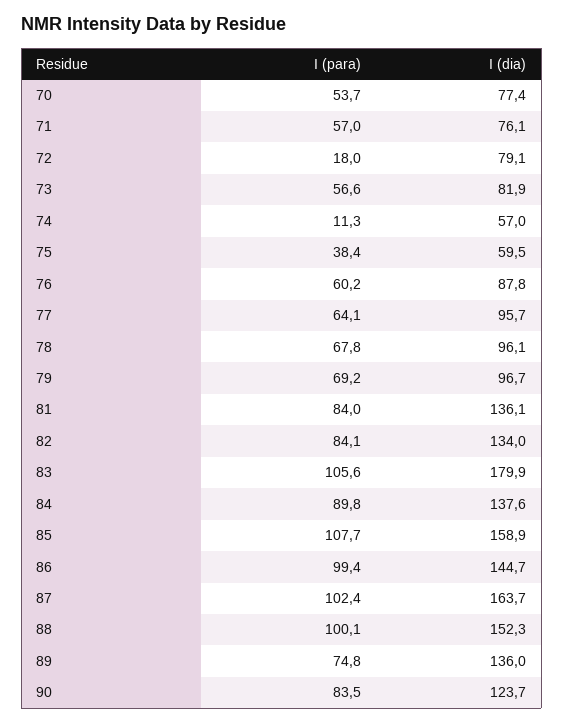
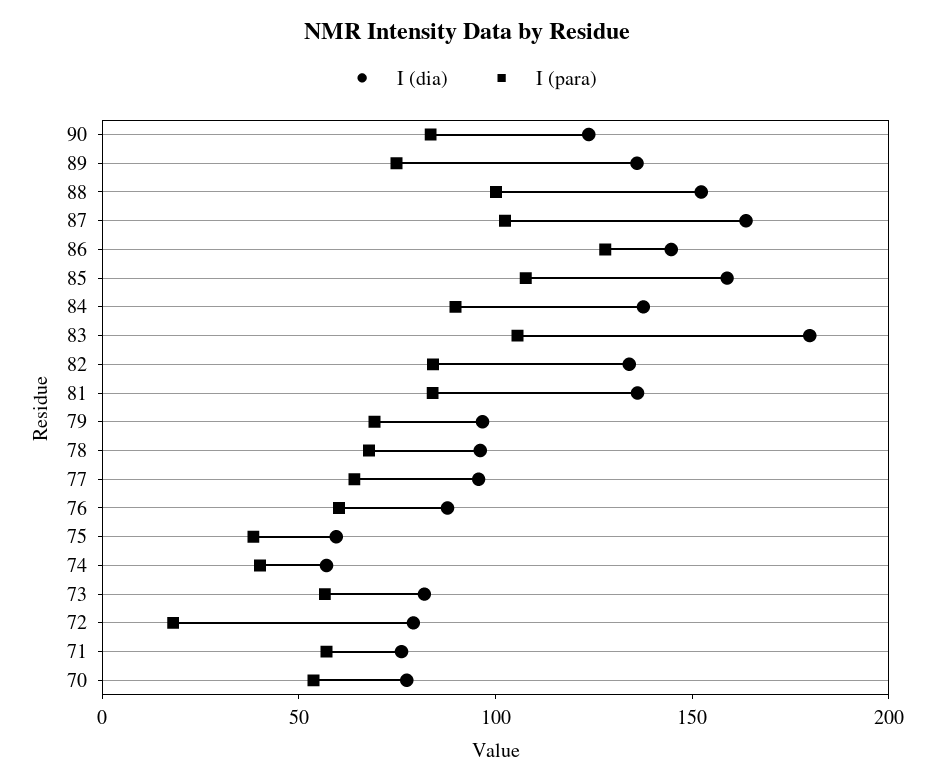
I (para), 74: 11.3 -> 40
I (para), 86: 99.4 -> 130

